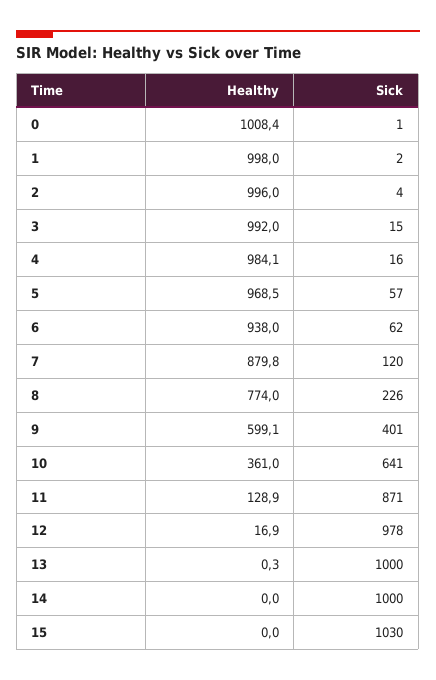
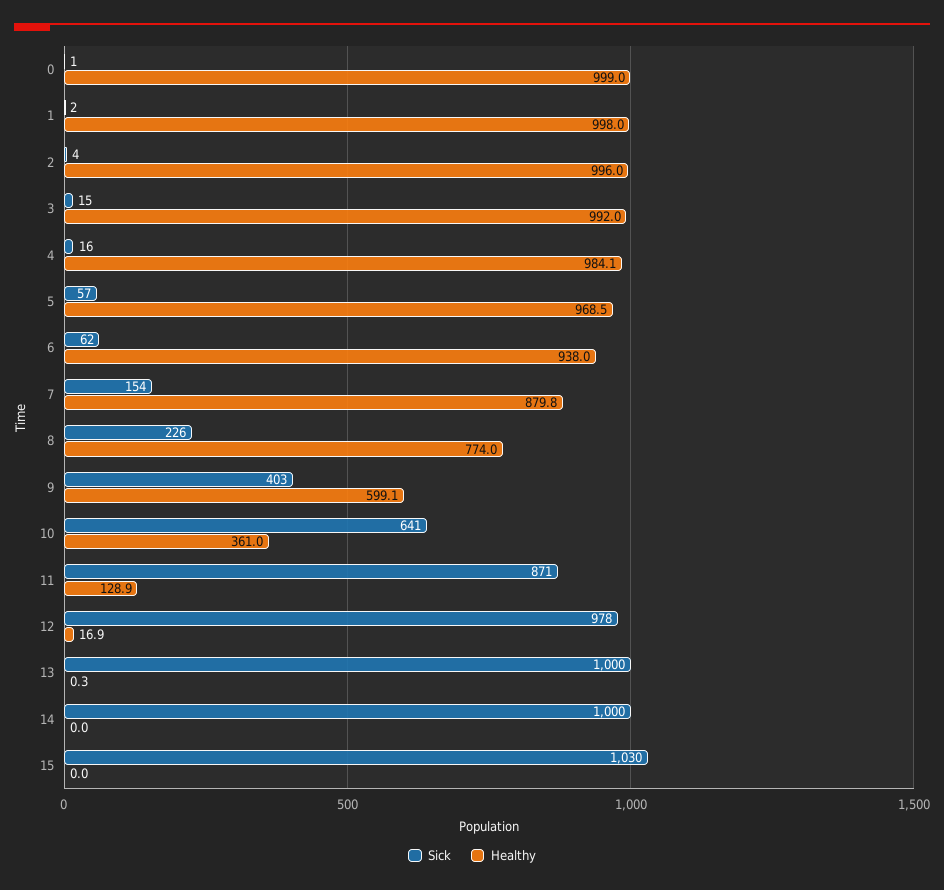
Healthy, 0: 1008.4 -> 999
Sick, 7: 120 -> 154
Sick, 9: 401 -> 403

